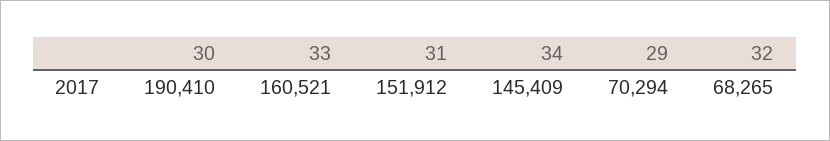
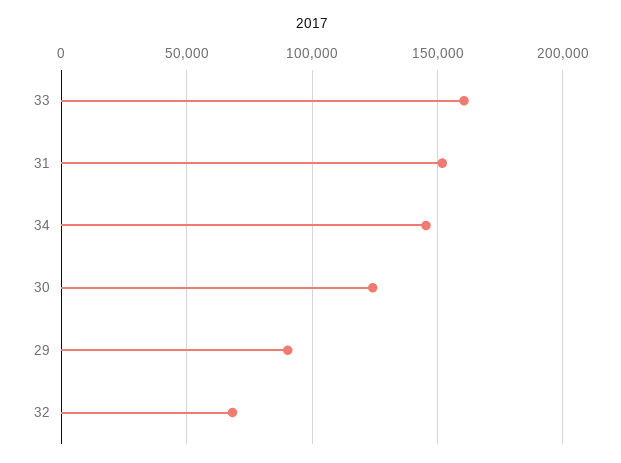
30: 190410 -> 125000
29: 70294 -> 90000

